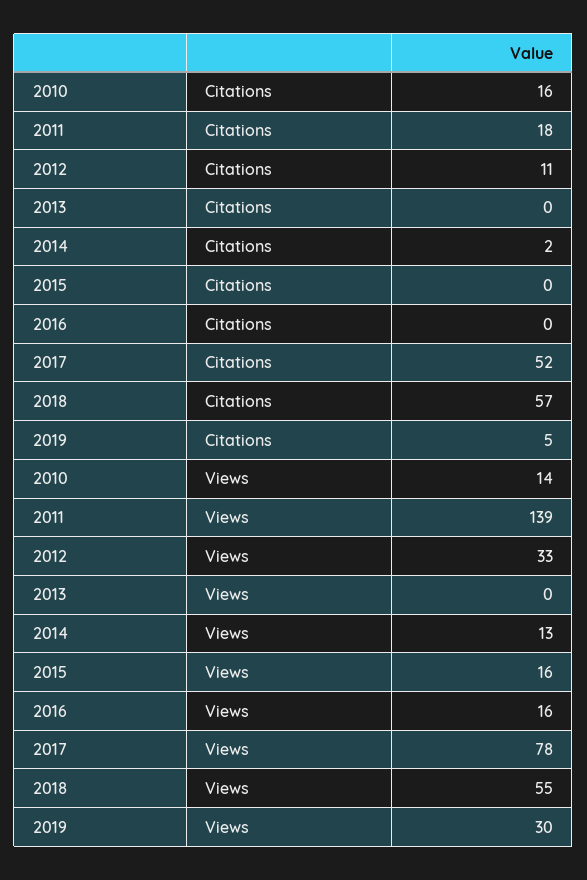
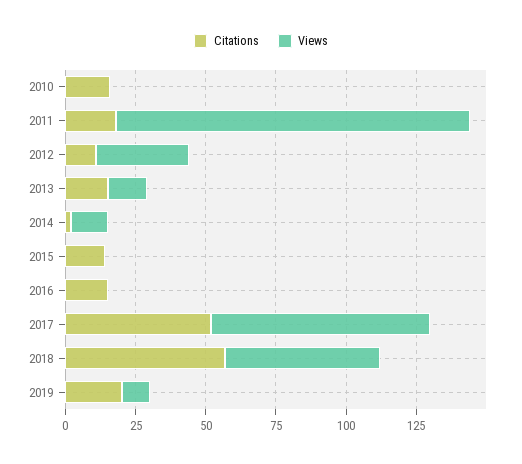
Citations, 2013: 0 -> 15
Citations, 2015: 0 -> 15
Citations, 2016: 0 -> 15
Citations, 2019: 5 -> 20
Views, 2010: 14 -> 0
Views, 2011: 139 -> 125
Views, 2013: 0 -> 15
Views, 2015: 16 -> 0
Views, 2016: 16 -> 0
Views, 2019: 30 -> 10

